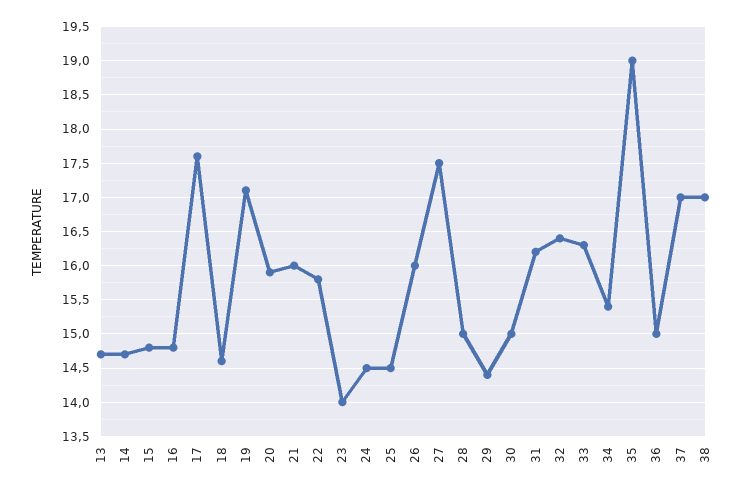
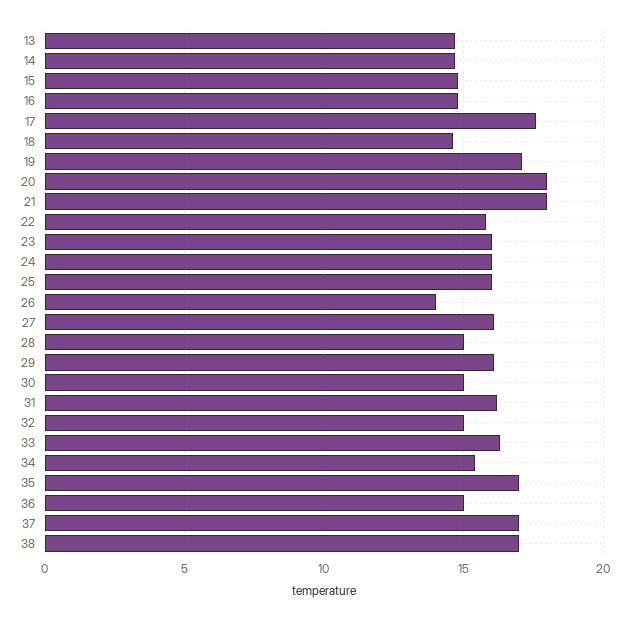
20: 15.9 -> 18
21: 16 -> 18
23: 14 -> 16
24: 14.5 -> 16
25: 14.5 -> 16
26: 16 -> 14
27: 17.5 -> 16
29: 14.4 -> 16
32: 16.4 -> 15
35: 19 -> 17

